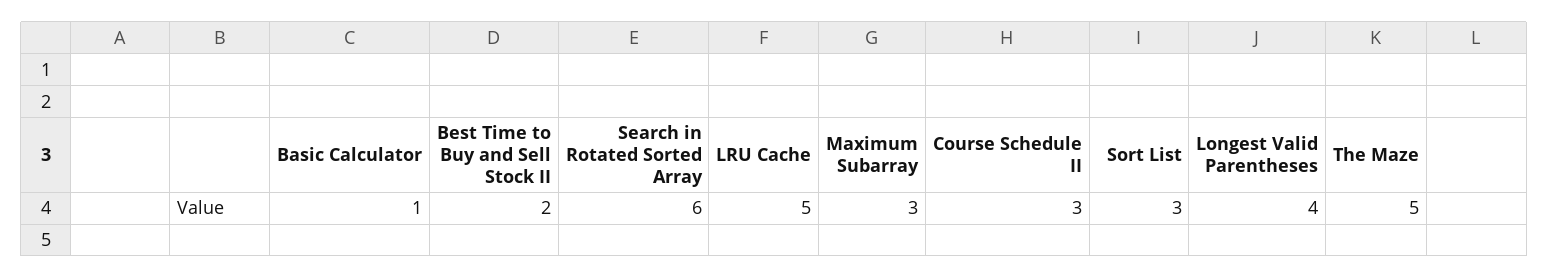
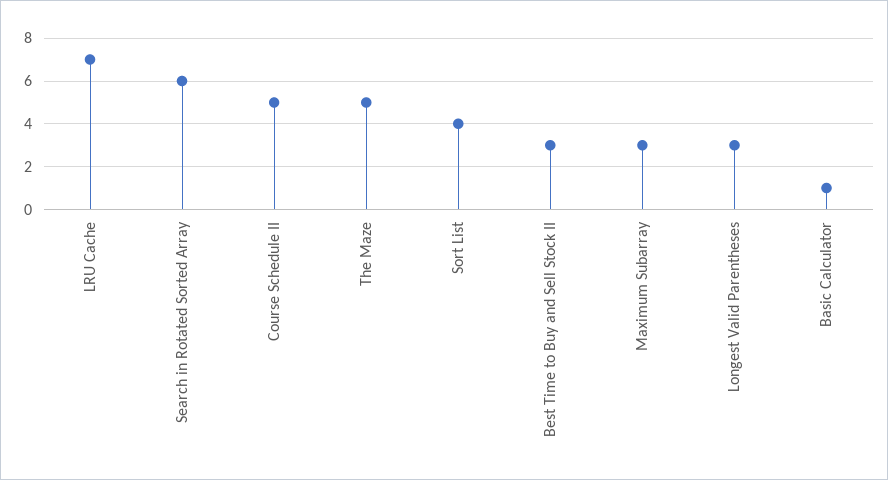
Best Time to Buy and Sell Stock II: 2 -> 3
LRU Cache: 5 -> 7
Course Schedule II: 3 -> 5
Sort List: 3 -> 4
Longest Valid Parentheses: 4 -> 3

